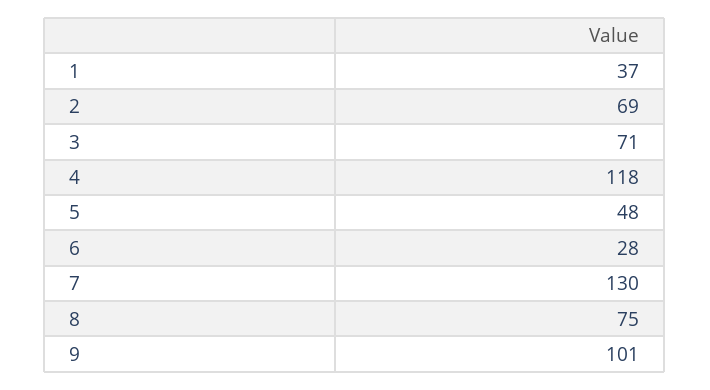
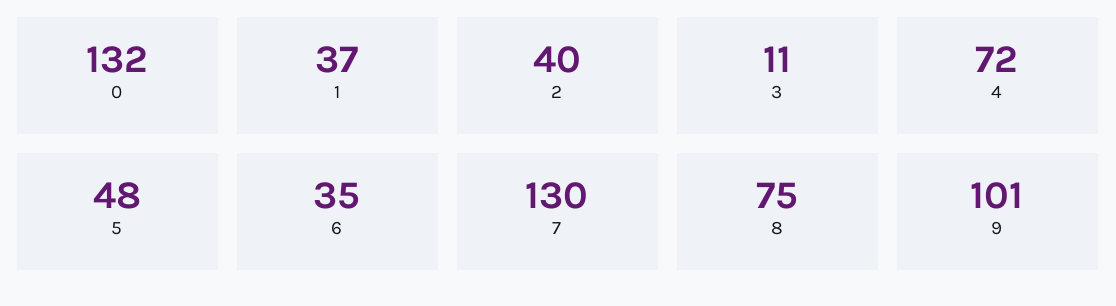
2: 69 -> 40
3: 71 -> 11
4: 118 -> 72
6: 28 -> 35
0: none -> 132

